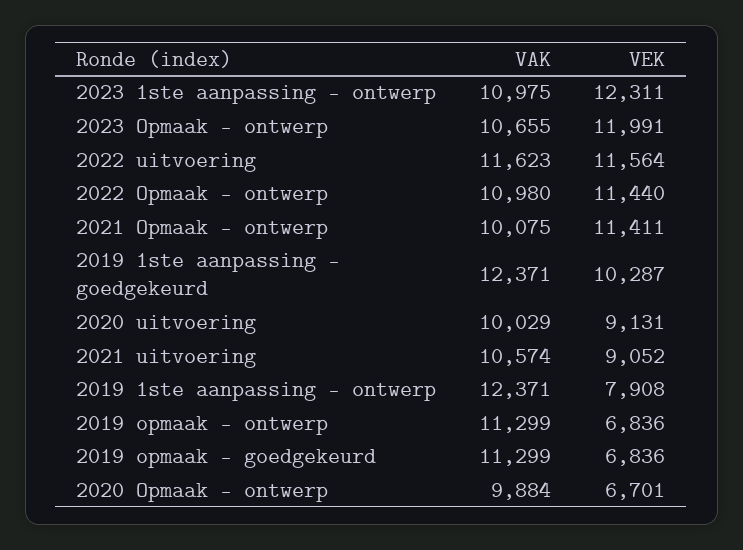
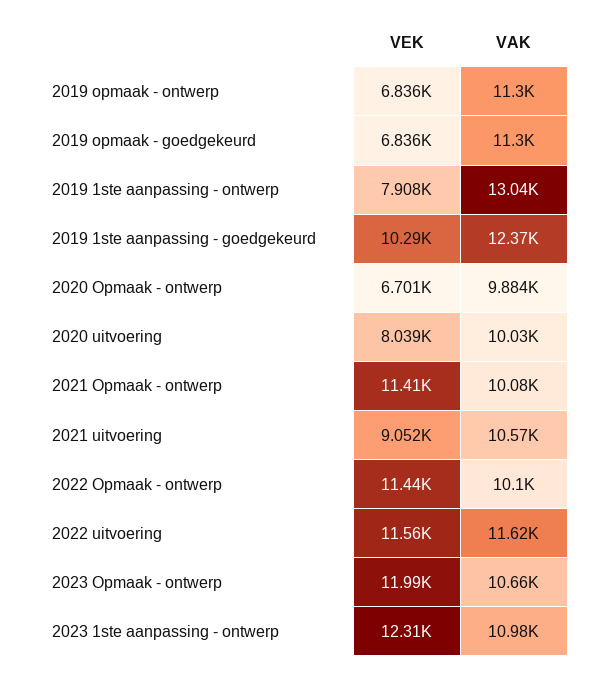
VAK, 2022 Opmaak - ontwerp: 10980 -> 10100
VEK, 2020 uitvoering: 9131 -> 8039
VAK, 2019 1ste aanpassing - ontwerp: 12371 -> 13040

